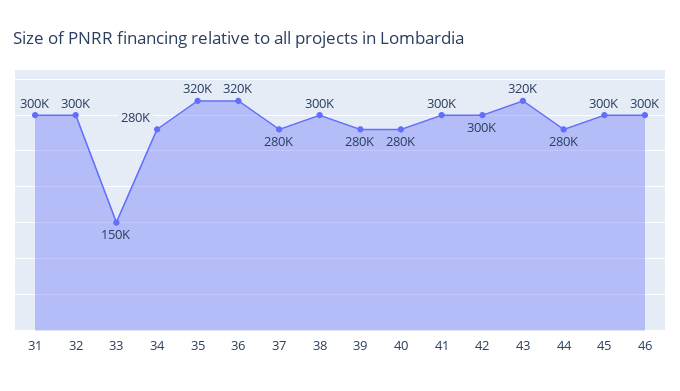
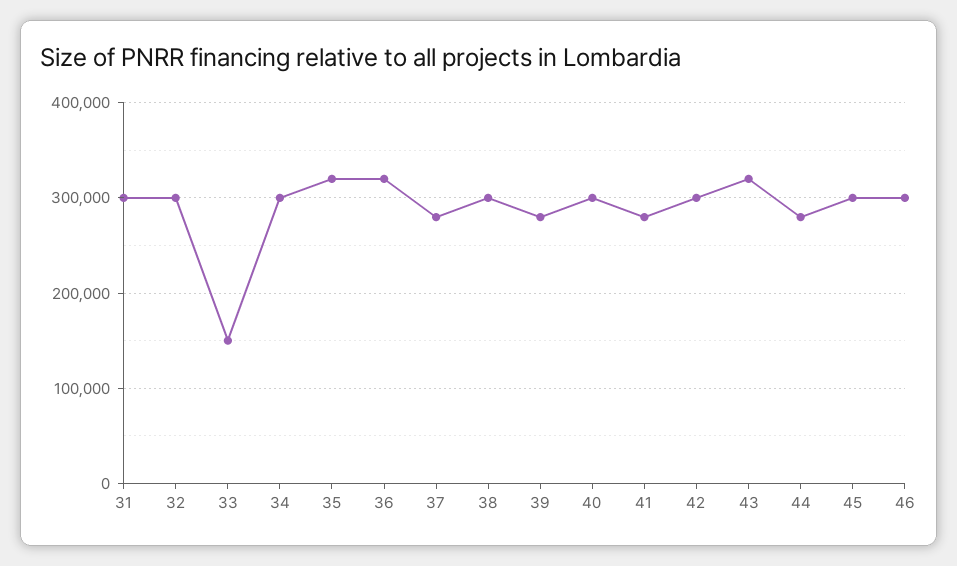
34: 280000 -> 300000
40: 280000 -> 300000
41: 300000 -> 280000

